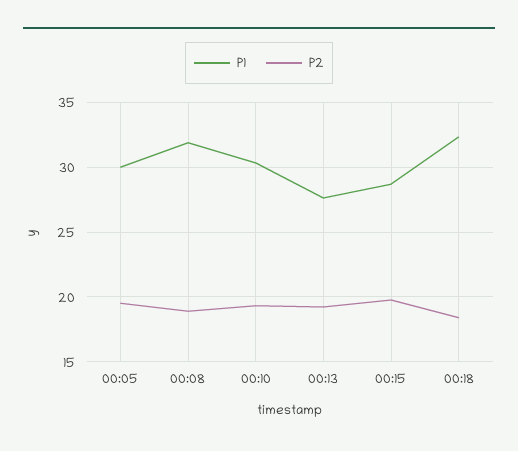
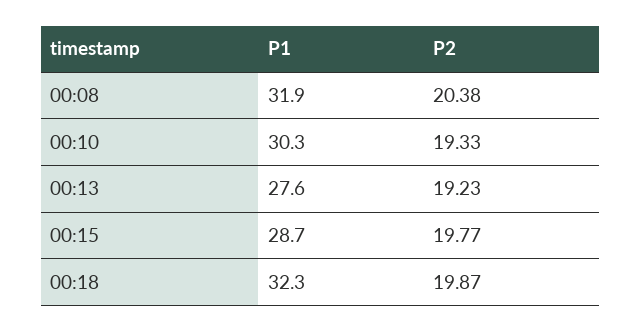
P1, 00:05: 30 -> none
P2, 00:05: 19.5 -> none
P2, 00:08: 19 -> 20.38
P2, 00:18: 18.5 -> 19.87

